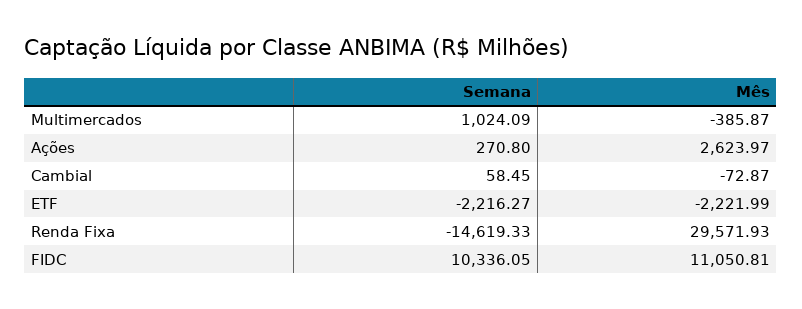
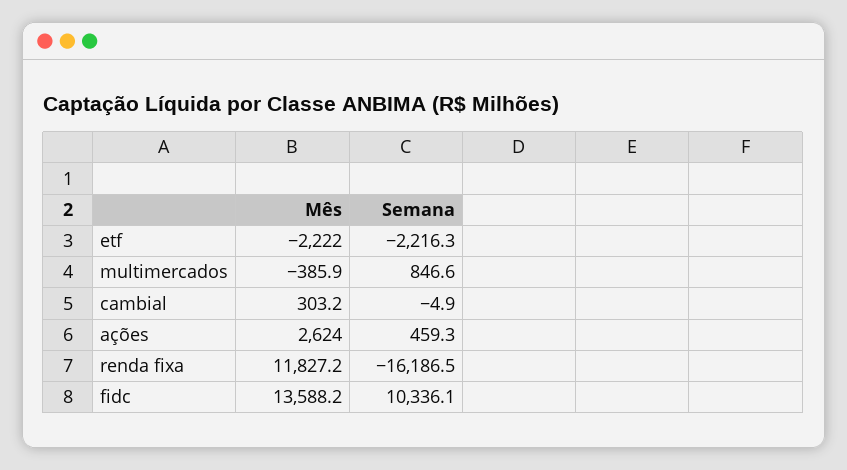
Semana, Multimercados: 1024.09 -> 846.6
Semana, Ações: 270.8 -> 459.3
Semana, Cambial: 58.45 -> -4.9
Mês, Cambial: -72.87 -> 303.2
Semana, Renda Fixa: -14619.33 -> -16186.5
Mês, Renda Fixa: 29571.93 -> 11827.2
Mês, FIDC: 11050.81 -> 13588.2

